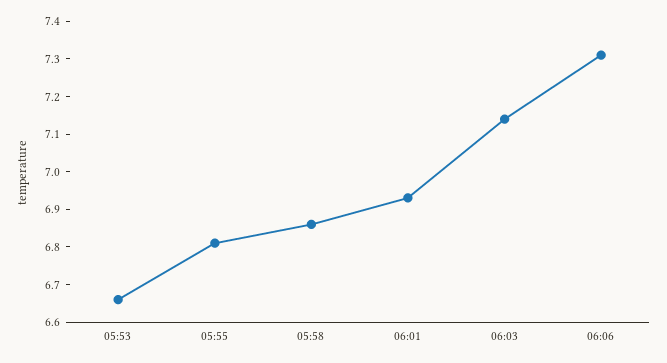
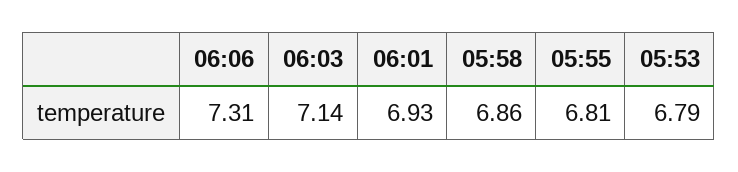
05:53: 6.65 -> 6.79

